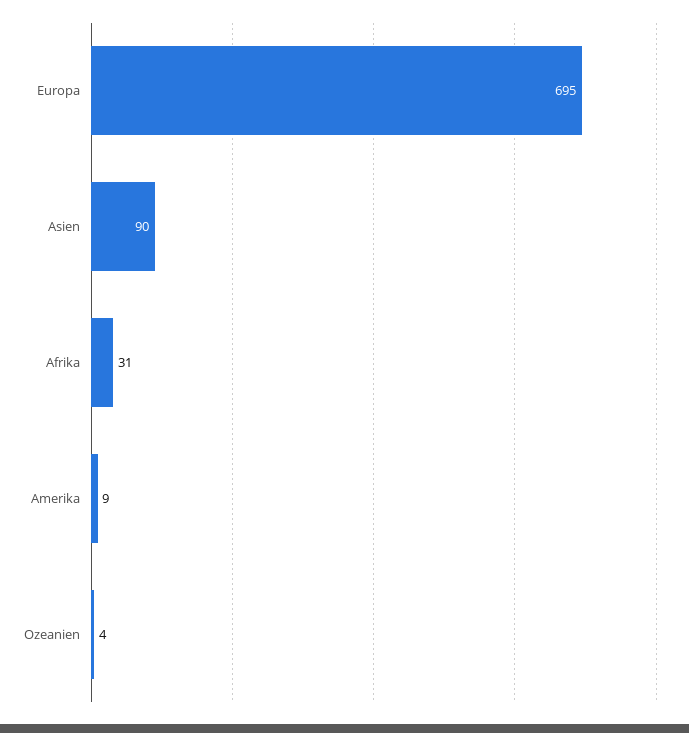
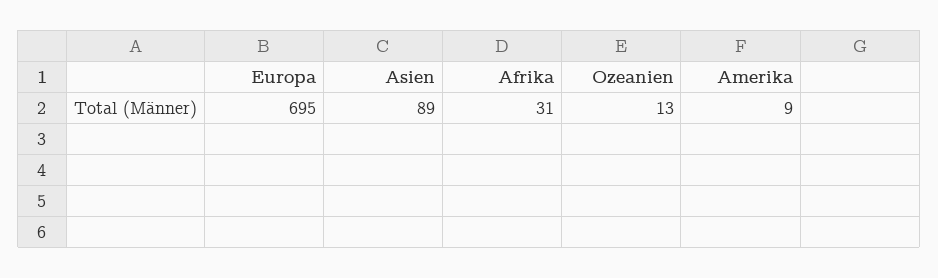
Asien: 90 -> 89
Ozeanien: 4 -> 13

